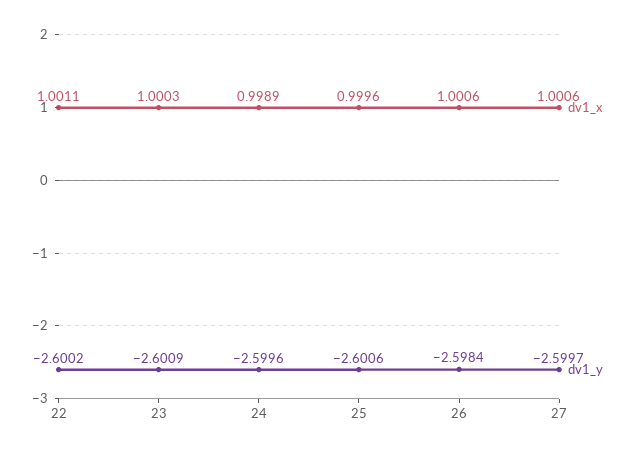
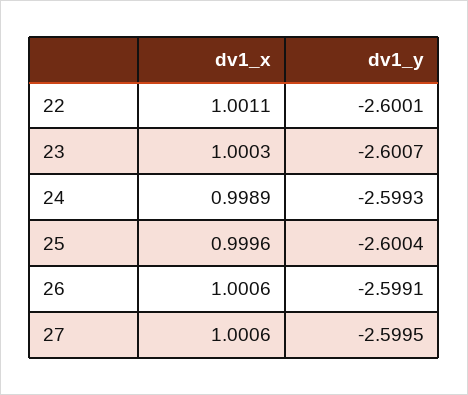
dv1_y, 22: -2.6002 -> -2.6001
dv1_y, 23: -2.6009 -> -2.6007
dv1_y, 24: -2.5996 -> -2.5993
dv1_y, 25: -2.6006 -> -2.6004
dv1_y, 26: -2.5984 -> -2.5991
dv1_y, 27: -2.5997 -> -2.5995

